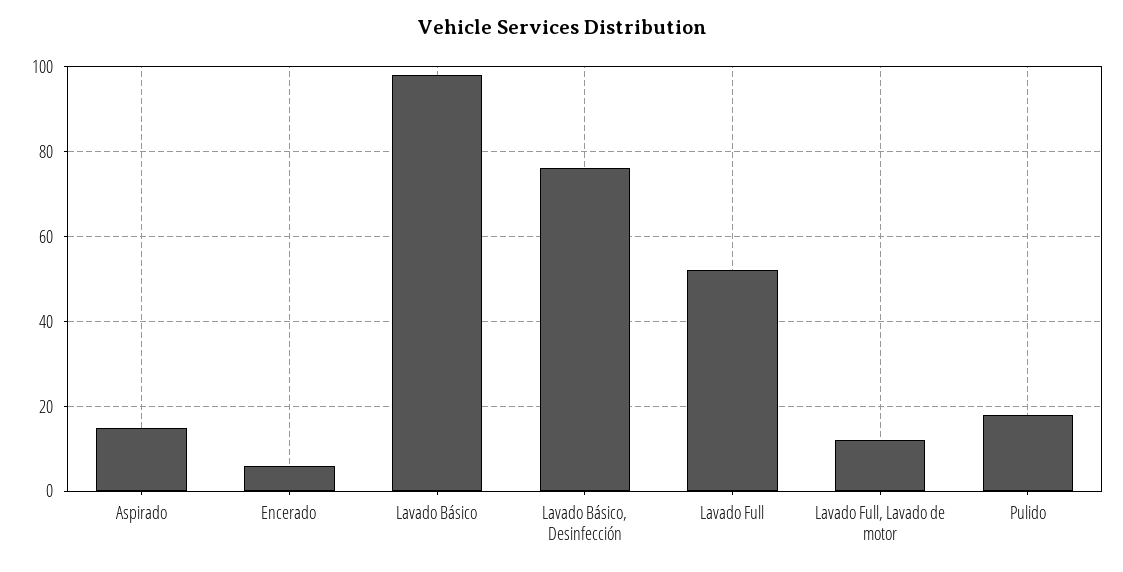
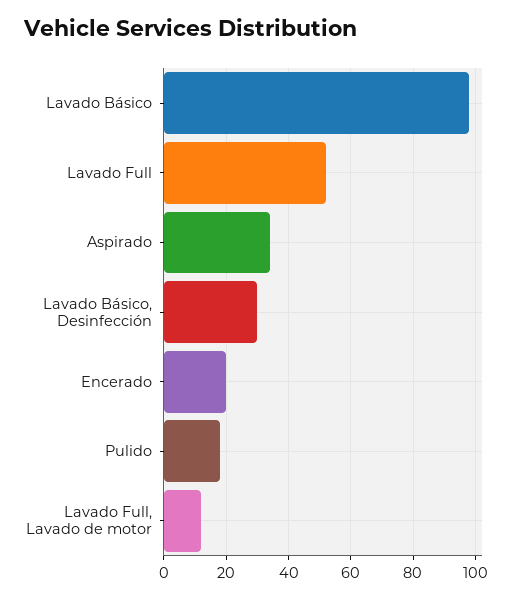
Aspirado: 15 -> 35
Encerado: 5 -> 20
Lavado Básico, Desinfección: 75 -> 30

